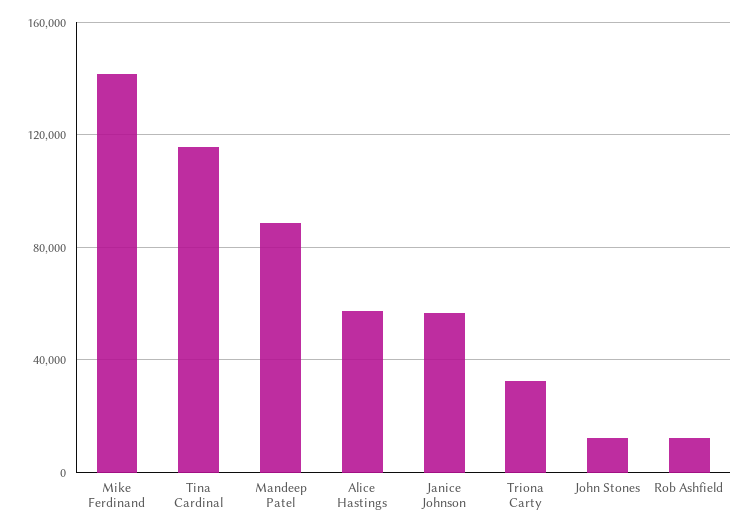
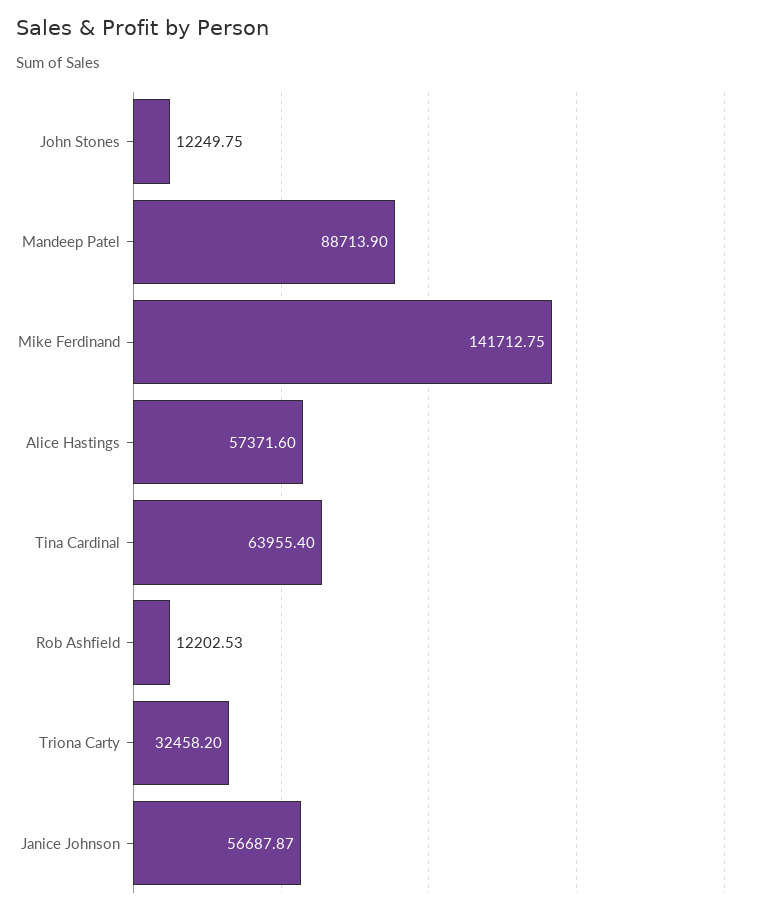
Tina Cardinal: 115000 -> 63955.4

